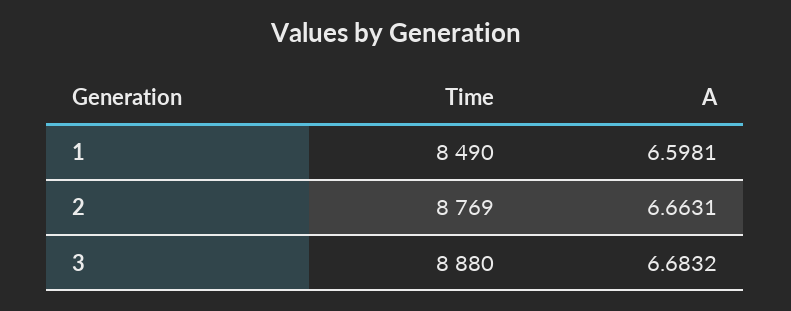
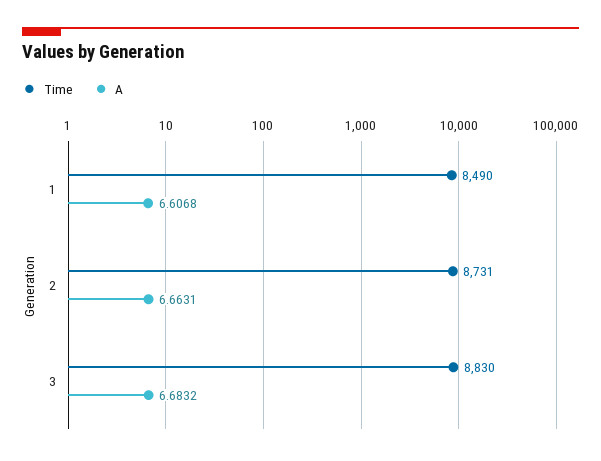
A, 1: 6.5981 -> 6.6068
Time, 2: 8769 -> 8731
Time, 3: 8880 -> 8830

